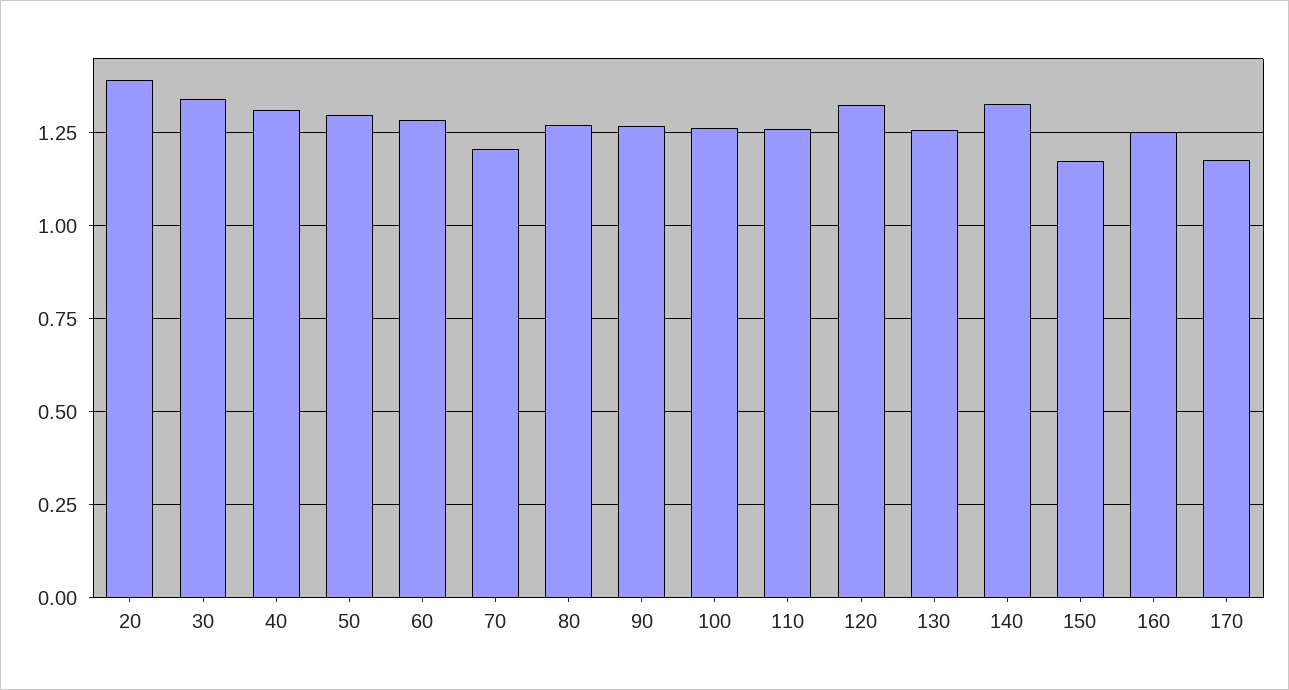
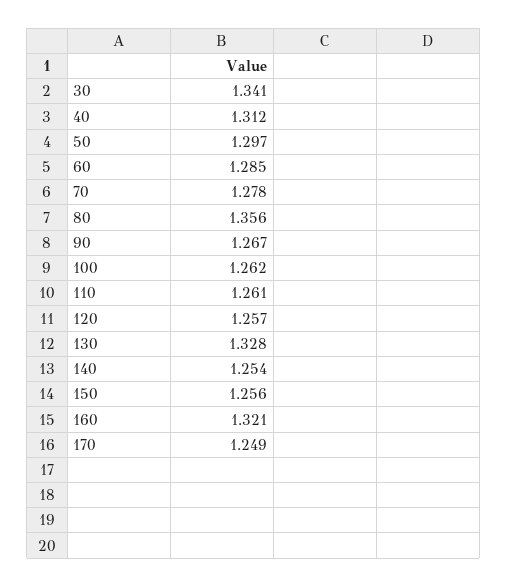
20: 1.4 -> none
70: 1.2 -> 1.278
80: 1.275 -> 1.356
120: 1.325 -> 1.257
130: 1.25 -> 1.328
140: 1.325 -> 1.254
150: 1.175 -> 1.256
160: 1.25 -> 1.321
170: 1.175 -> 1.249

